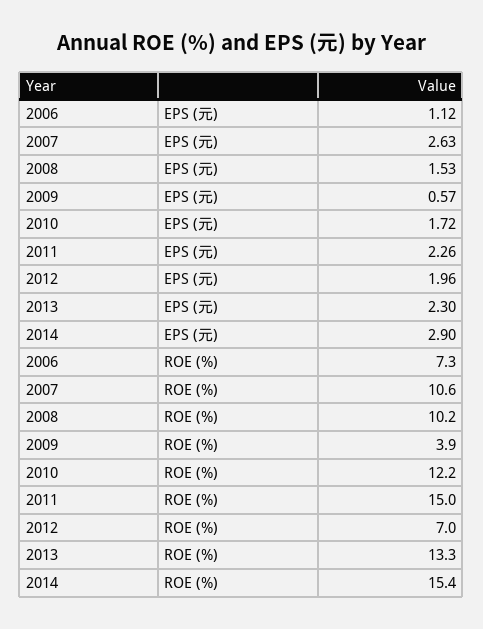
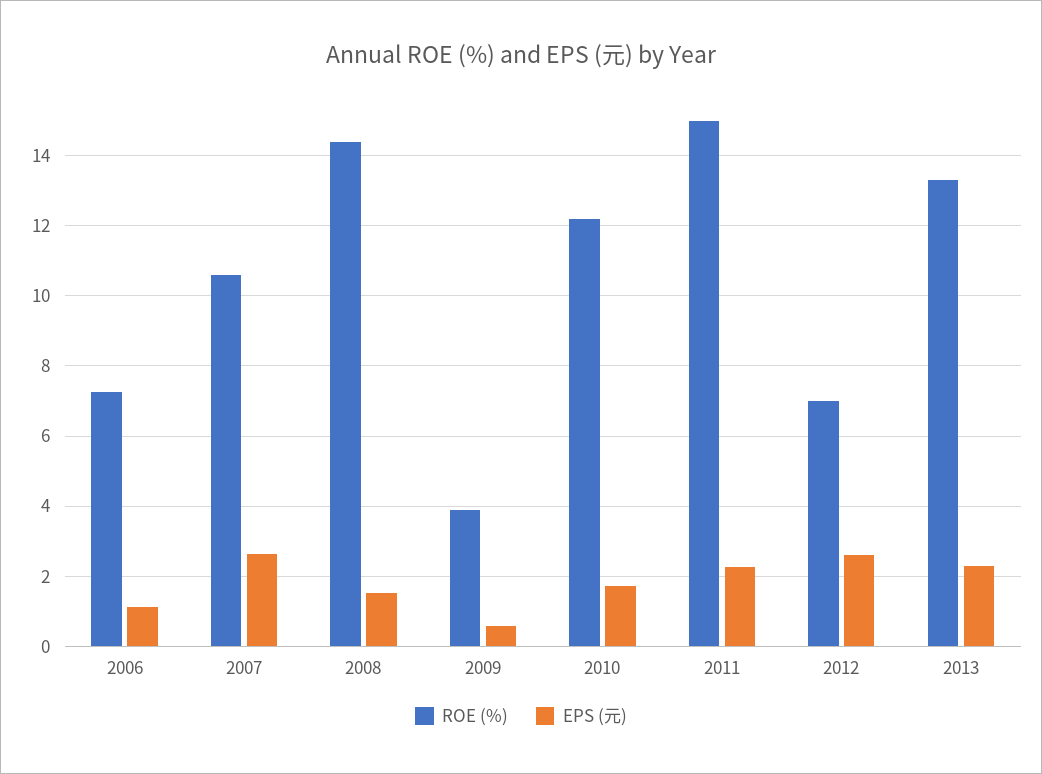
EPS (元), 2012: 1.96 -> 2.6
EPS (元), 2014: 2.9 -> none
ROE (%), 2008: 10.2 -> 14.4
ROE (%), 2014: 15.4 -> none

